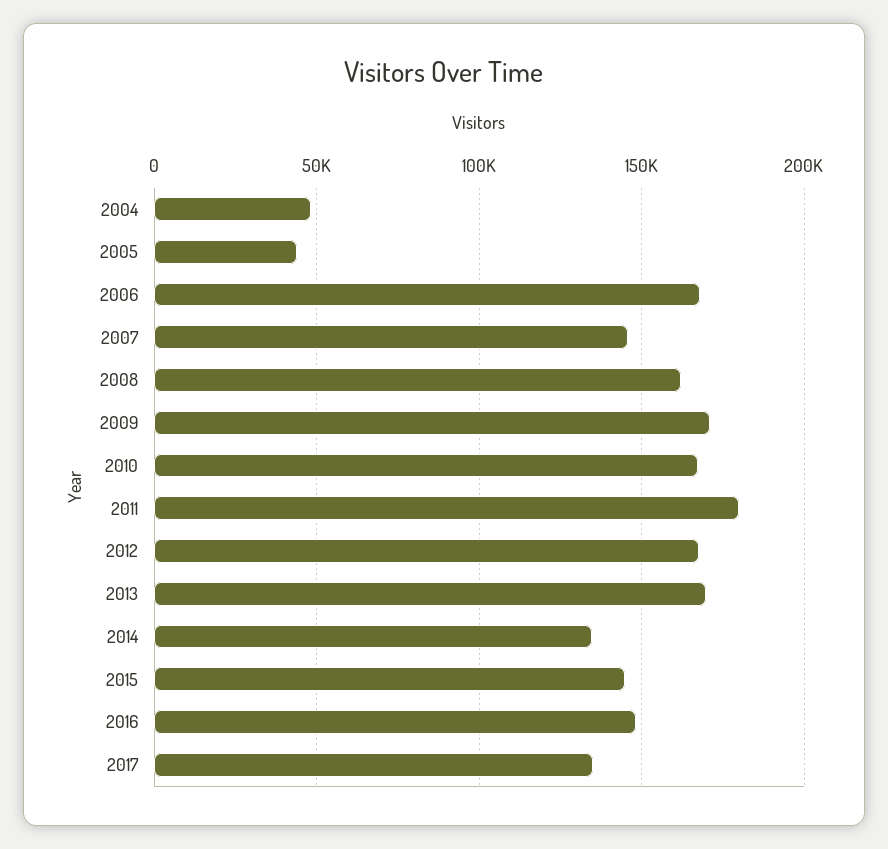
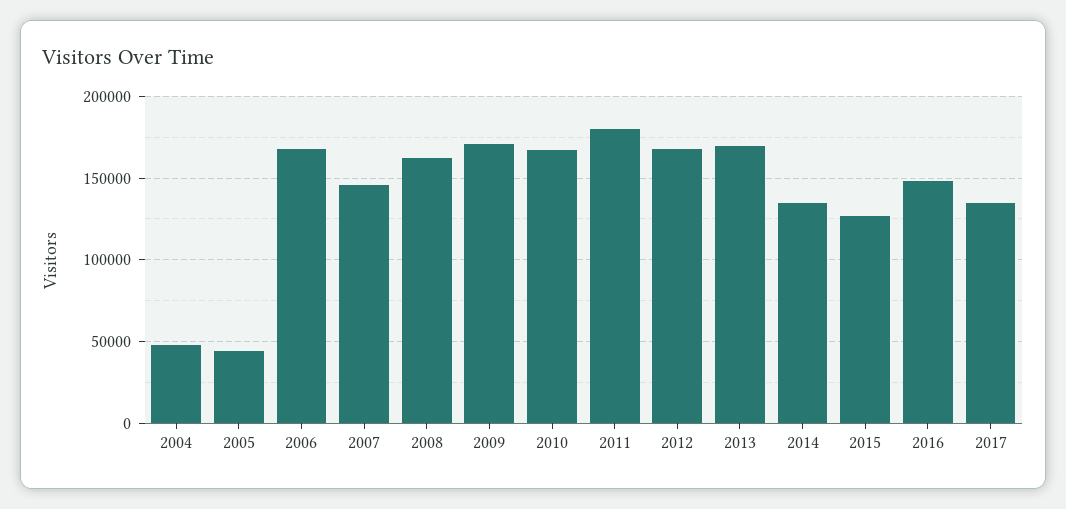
2015: 145000 -> 125000

